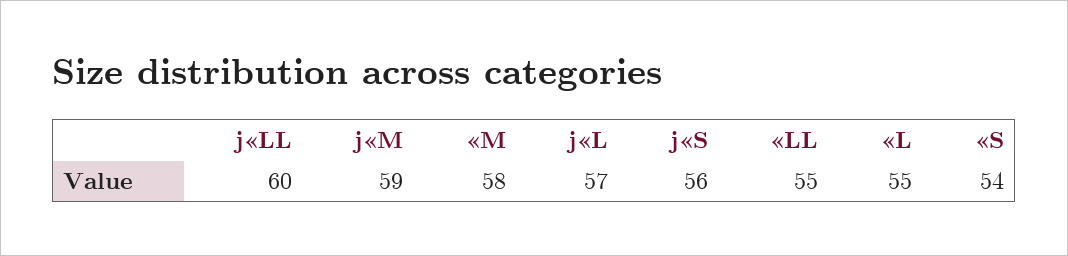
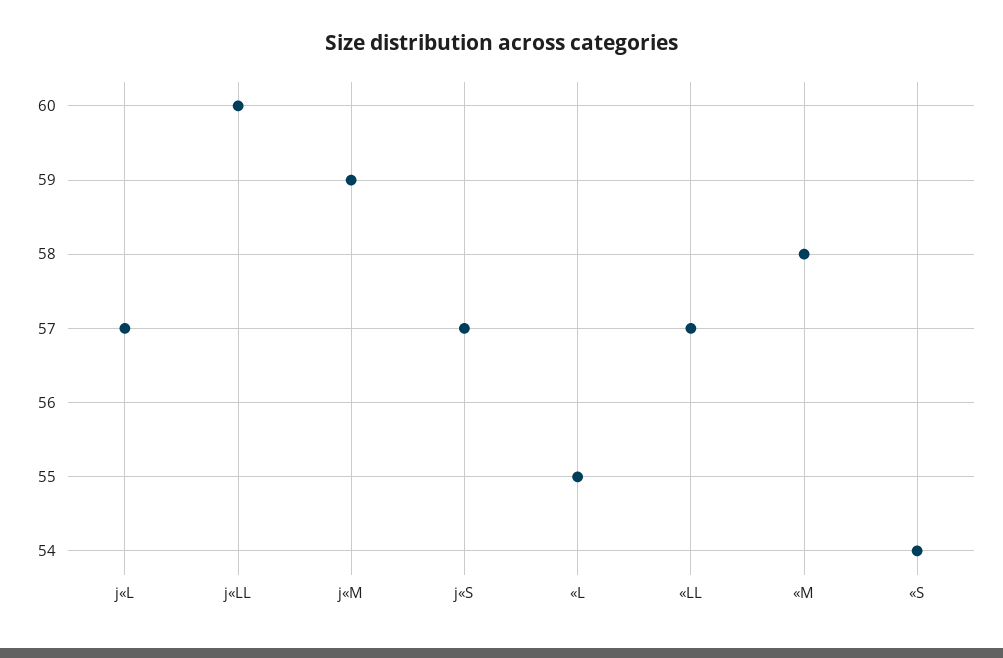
j«S: 56 -> 57
«LL: 55 -> 57

